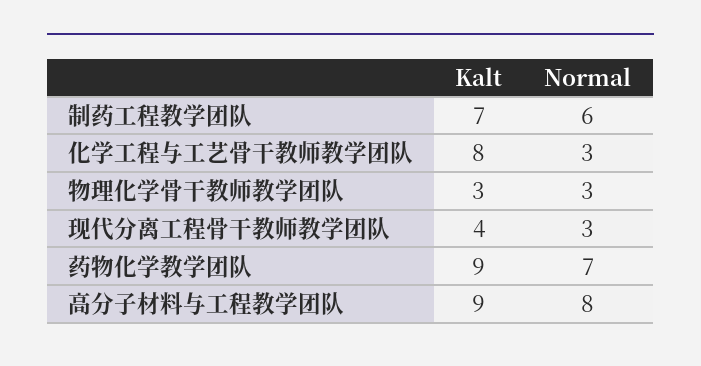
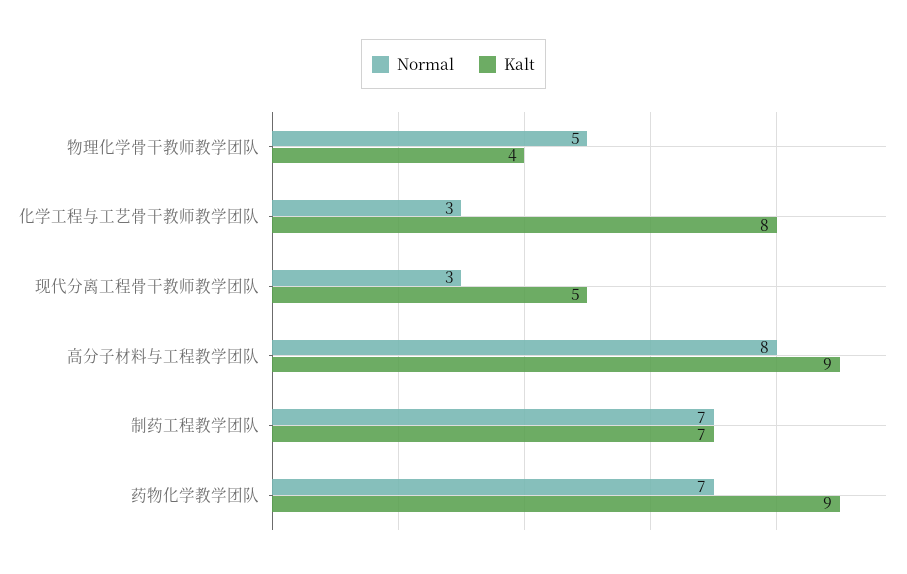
Normal, 制药工程教学团队: 6 -> 7
Kalt, 物理化学骨干教师教学团队: 3 -> 4
Normal, 物理化学骨干教师教学团队: 3 -> 5
Kalt, 现代分离工程骨干教师教学团队: 4 -> 5

